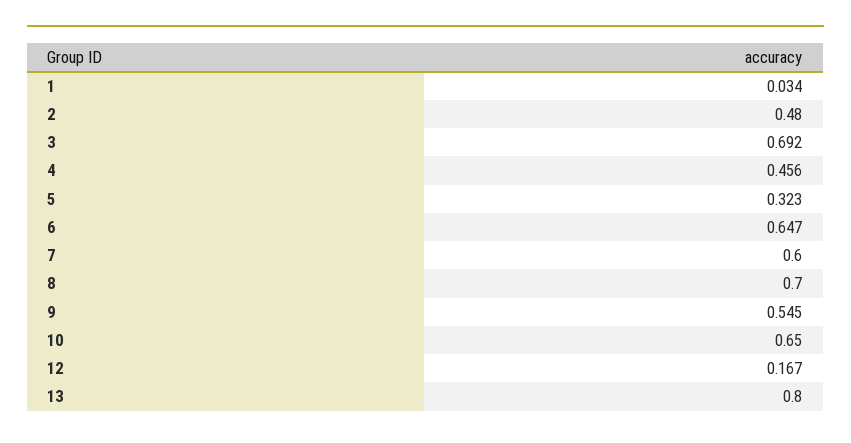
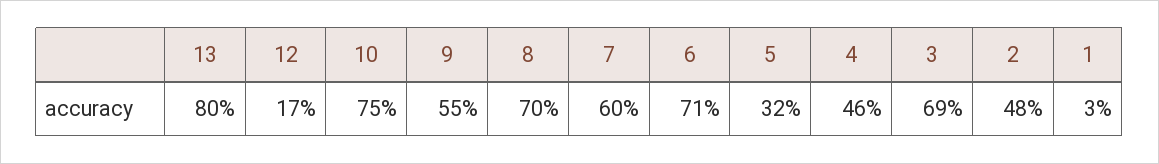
6: 0.647 -> 0.71
10: 0.65 -> 0.75

